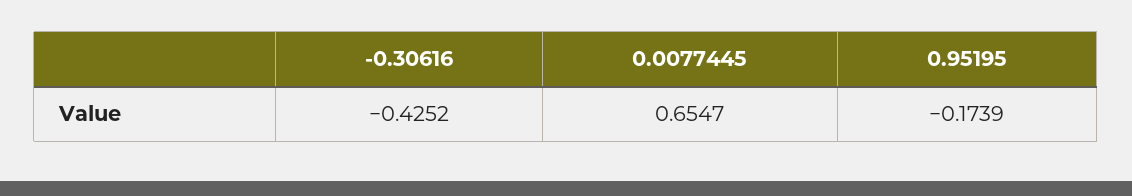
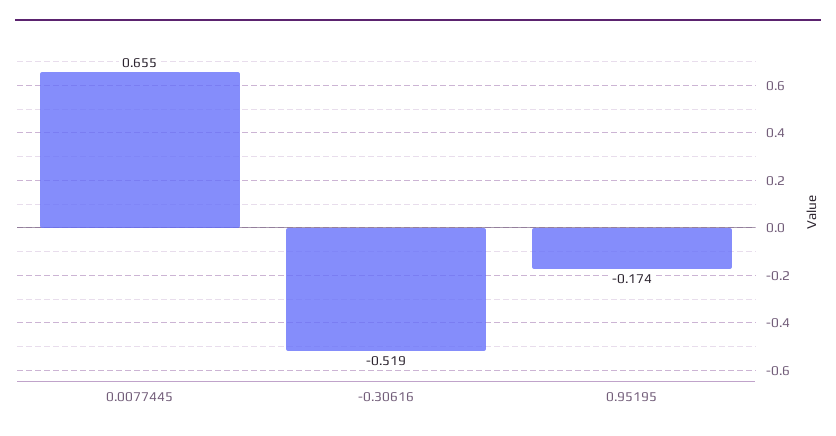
-0.30616: -0.4252 -> -0.519

